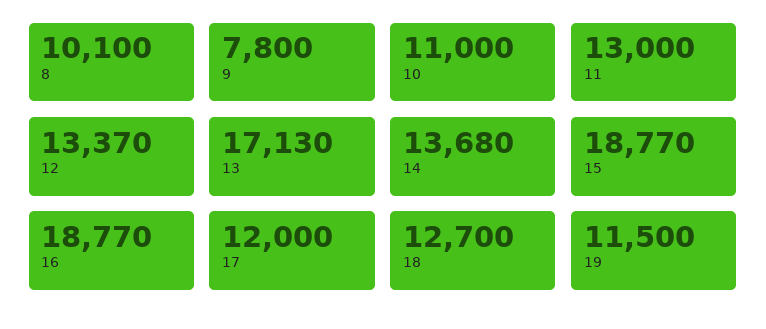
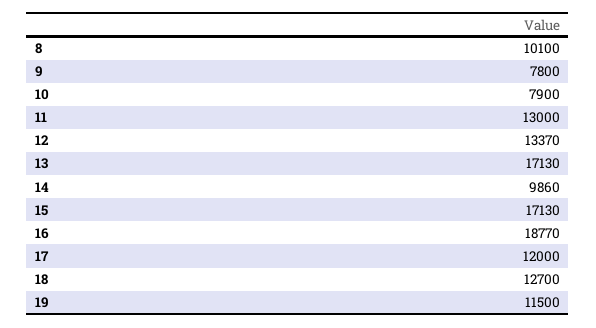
10: 11000 -> 7900
14: 13680 -> 9860
15: 18770 -> 17130

